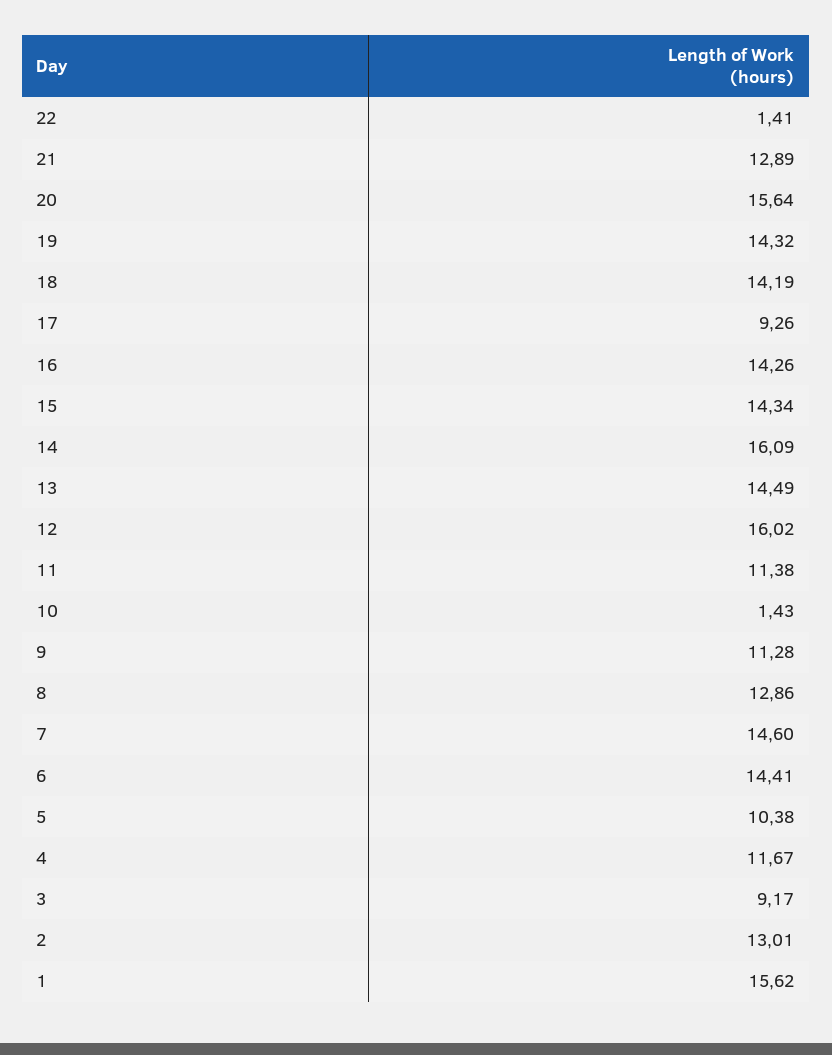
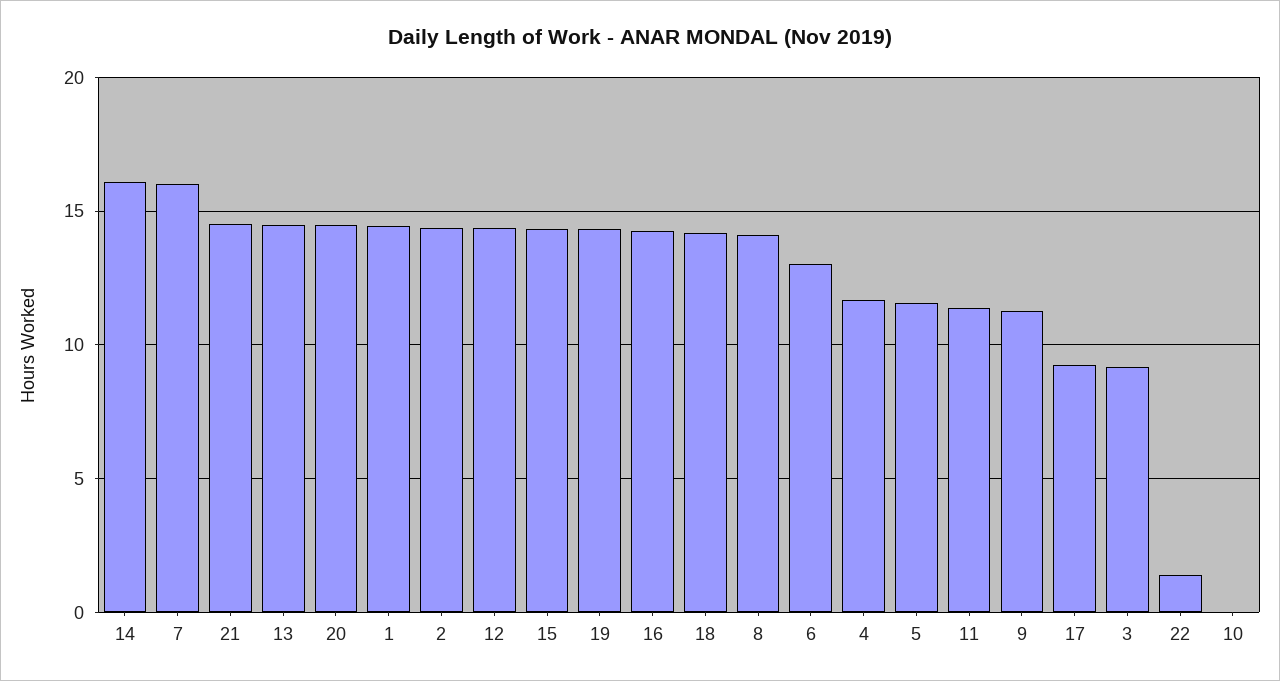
21: 12.89 -> 14.5
20: 15.64 -> 14.5
12: 16.02 -> 14.5
10: 1.43 -> 0
8: 12.86 -> 14
7: 14.6 -> 16
6: 14.41 -> 13
5: 10.38 -> 11.5
2: 13.01 -> 14.5
1: 15.62 -> 14.5

